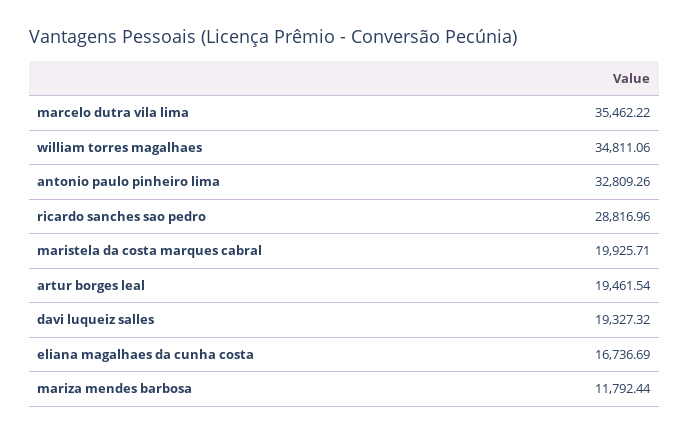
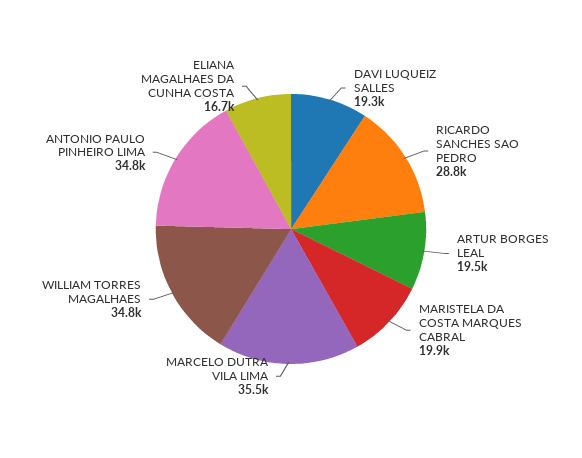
antonio paulo pinheiro lima: 32809.26 -> 34800
mariza mendes barbosa: 11792.44 -> none

